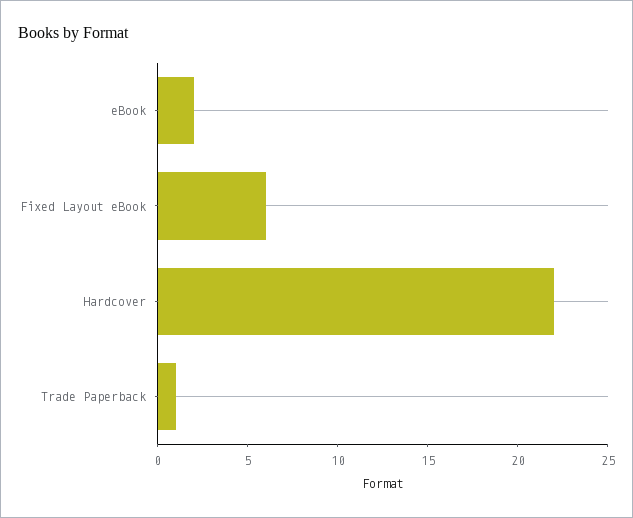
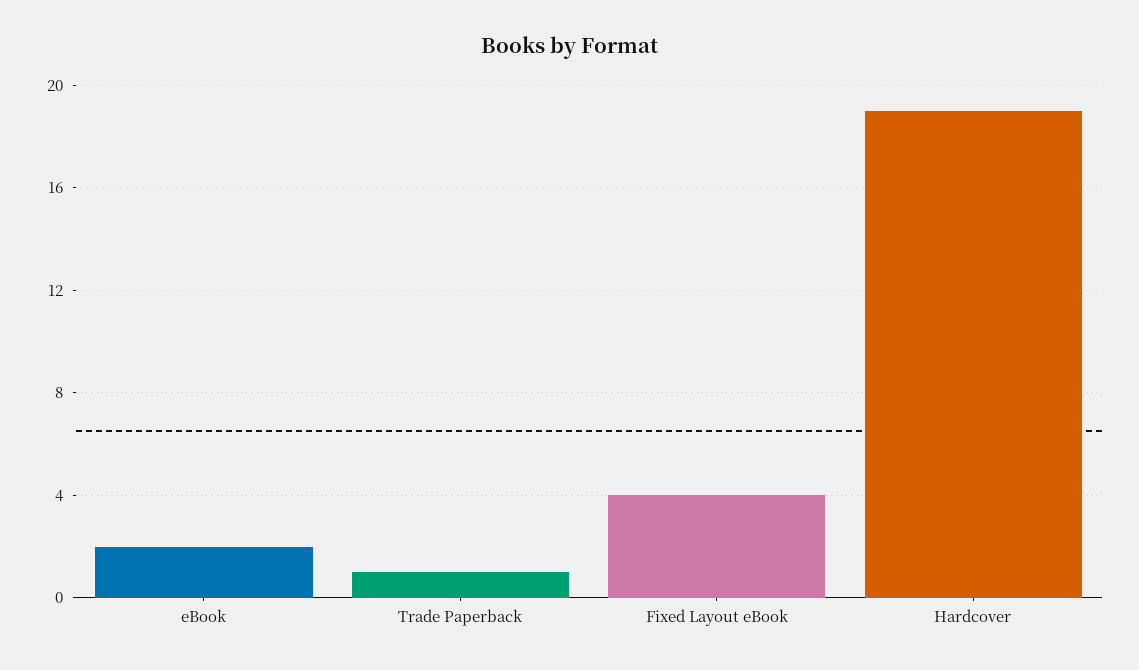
Fixed Layout eBook: 6 -> 4
Hardcover: 22 -> 19

